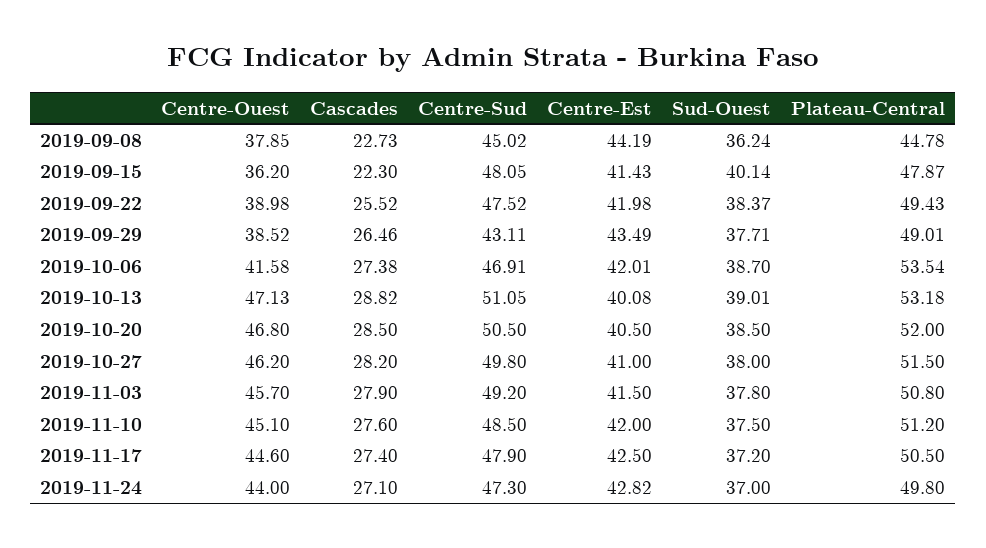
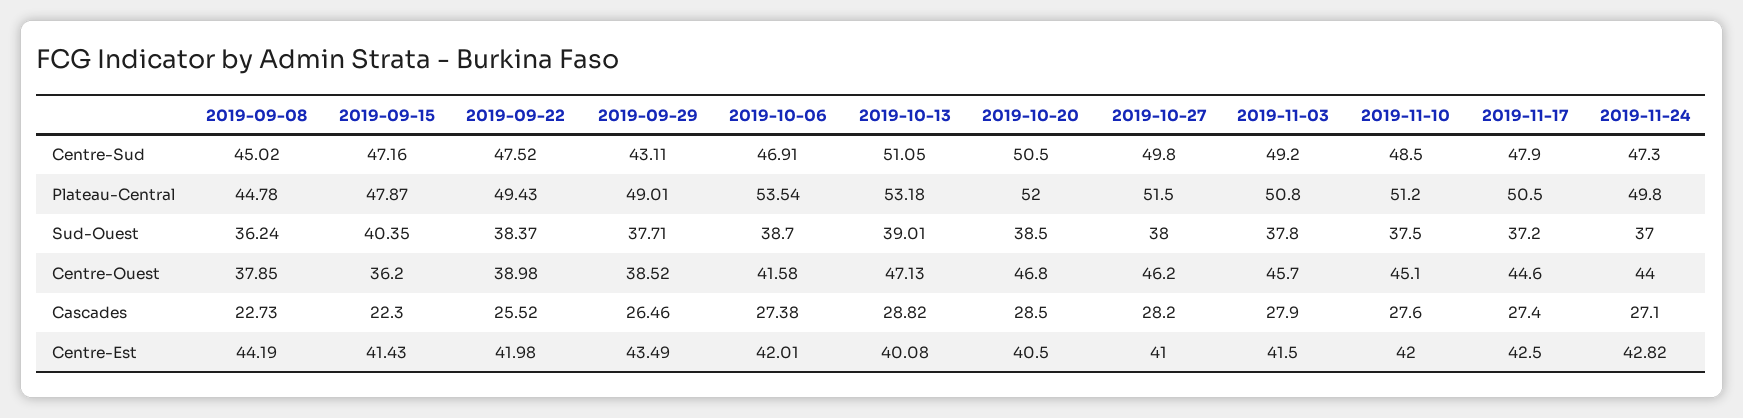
Centre-Sud, 2019-09-15: 48.05 -> 47.16
Sud-Ouest, 2019-09-15: 40.14 -> 40.35

